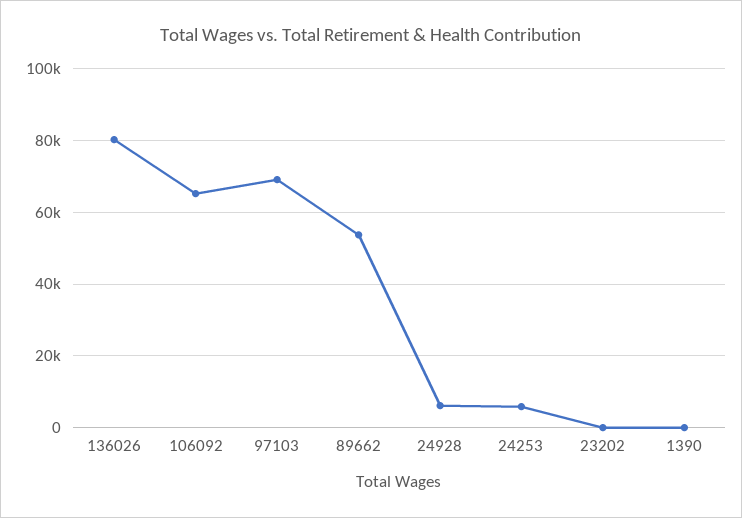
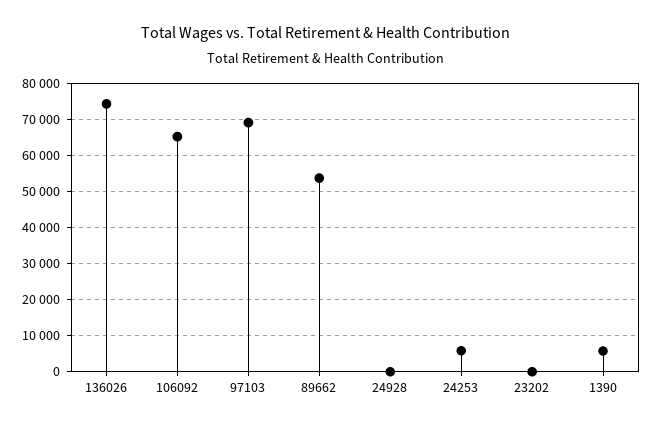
136026: 80000 -> 74000
24928: 6000 -> 0
1390: 0 -> 6000

